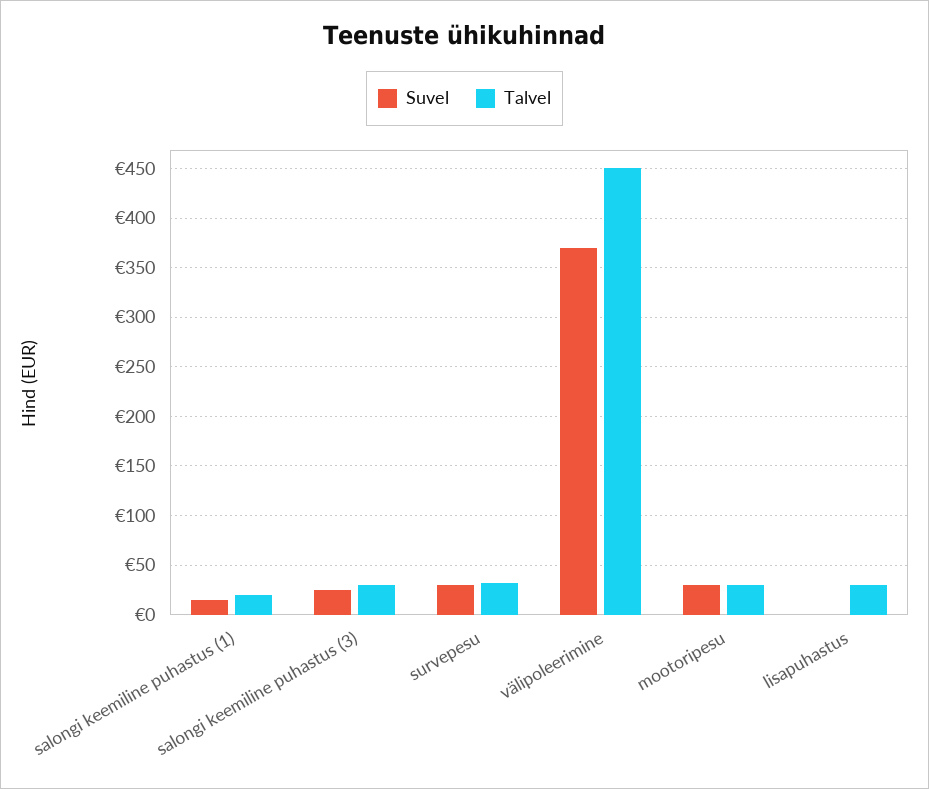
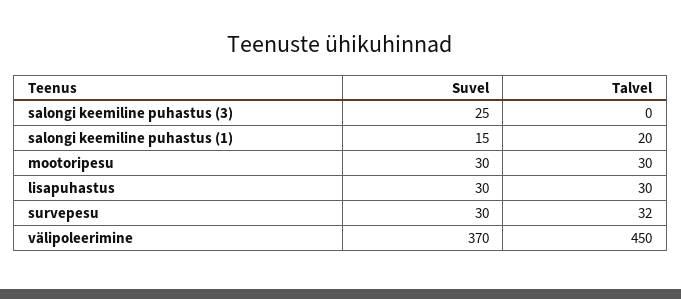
Talvel, salongi keemiline puhastus (3): 30 -> 0
Suvel, lisapuhastus: 0 -> 30

